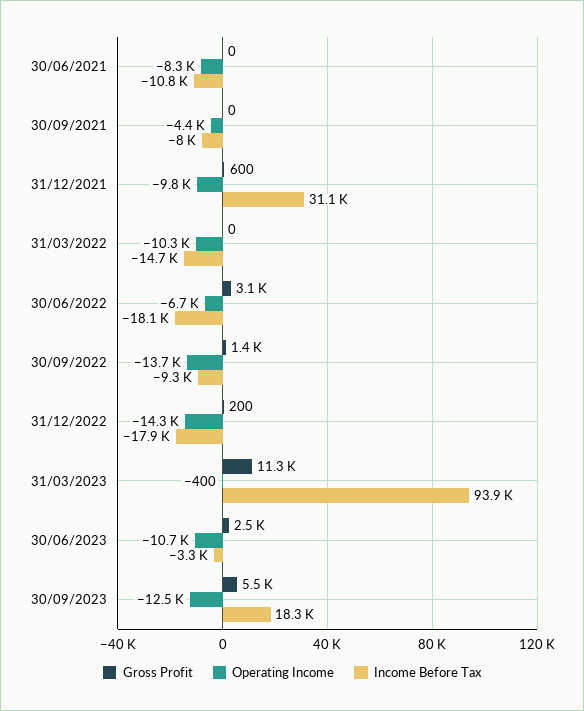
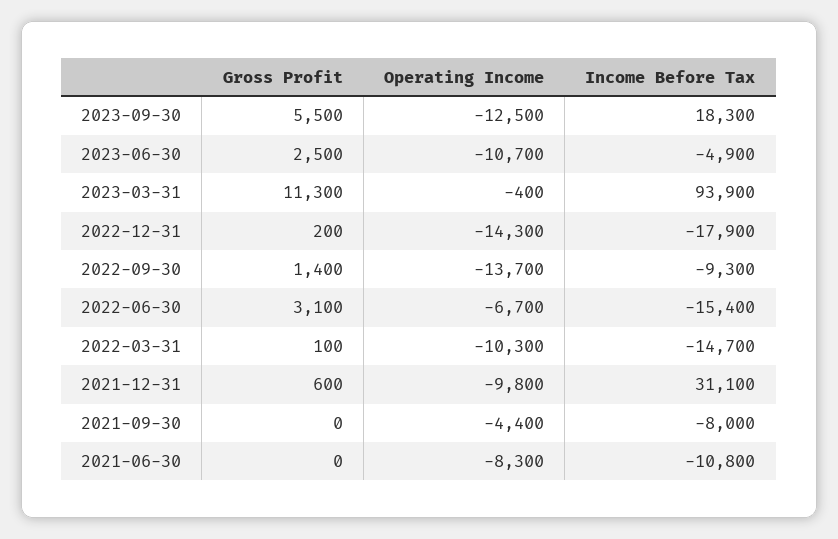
Gross Profit, 31/03/2022: 0 -> 100
Income Before Tax, 30/06/2022: -18100 -> -15400
Income Before Tax, 30/06/2023: -3300 -> -4900

